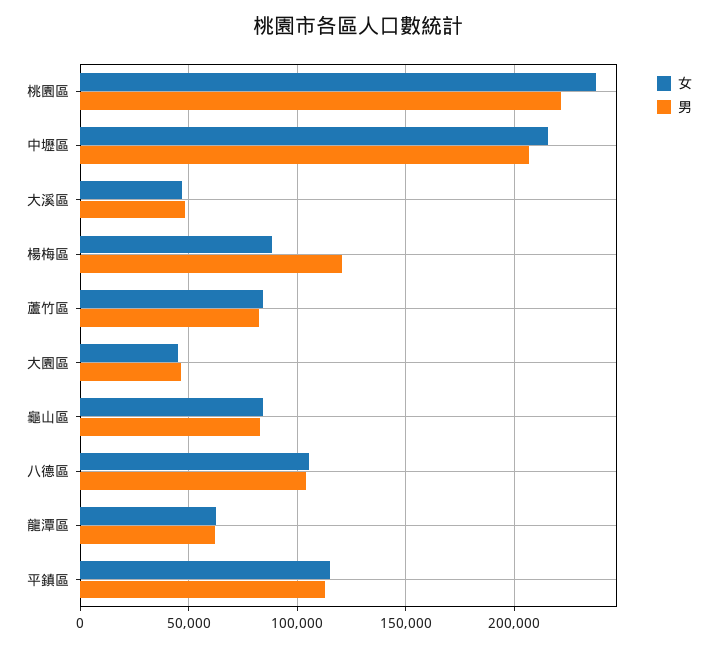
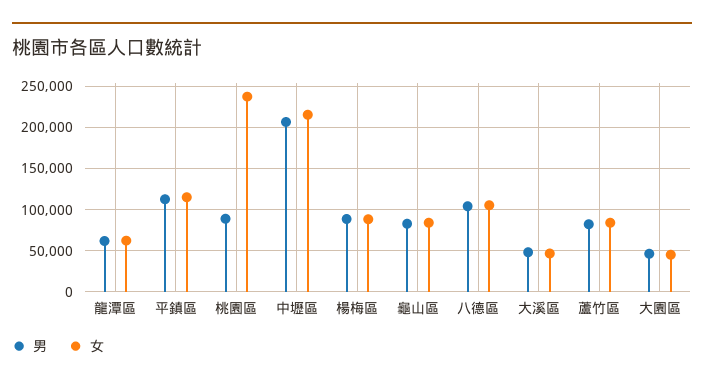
男, 桃園區: 220000 -> 90000
男, 楊梅區: 120000 -> 90000

